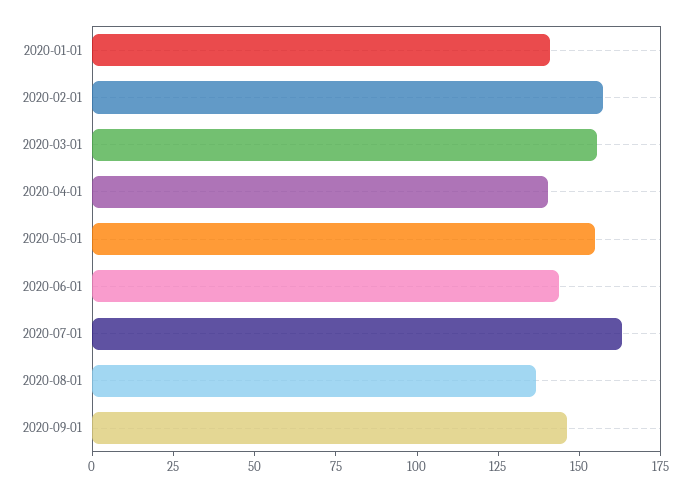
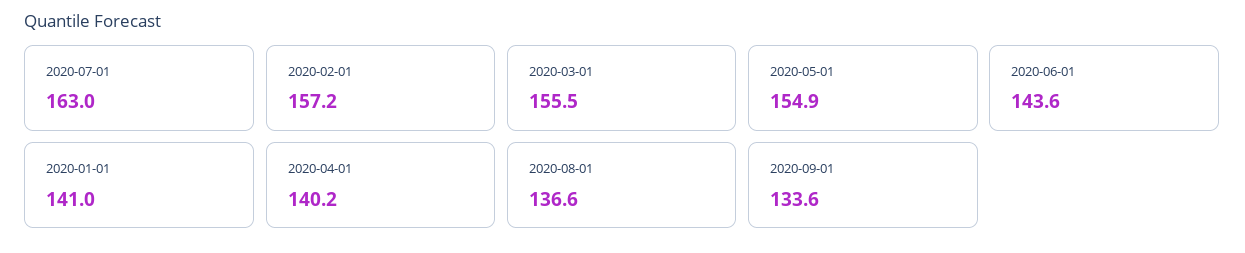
2020-09-01: 145 -> 133.6

